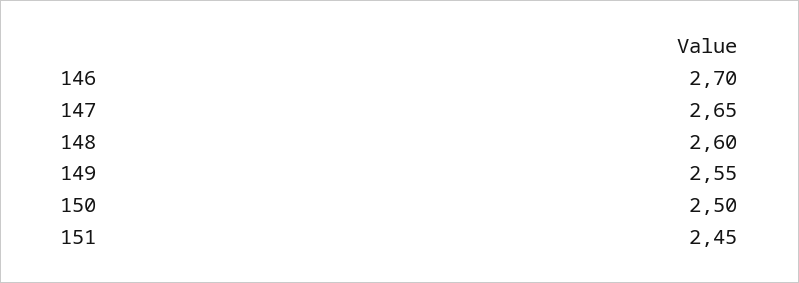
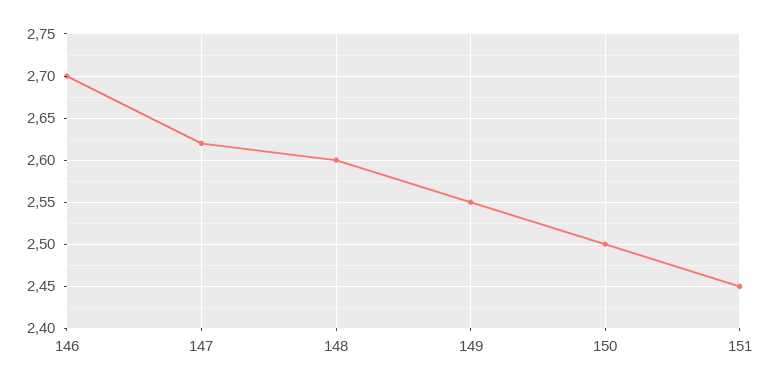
147: 2.65 -> 2.62

